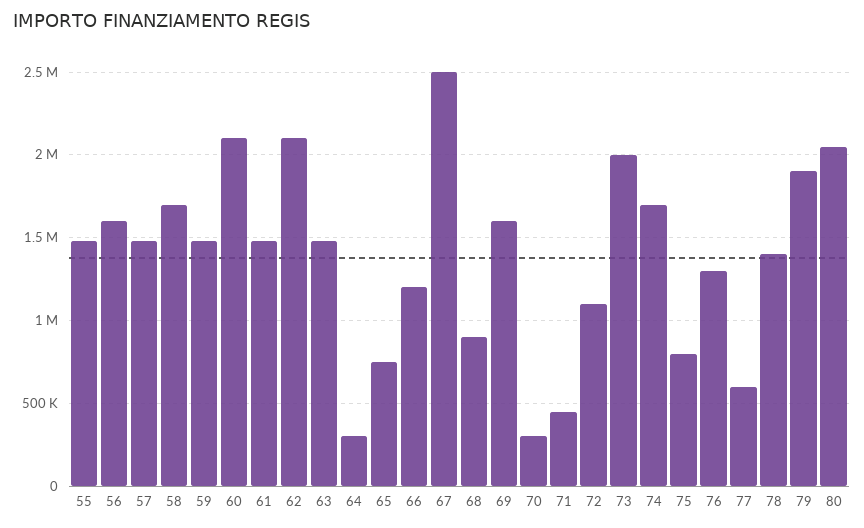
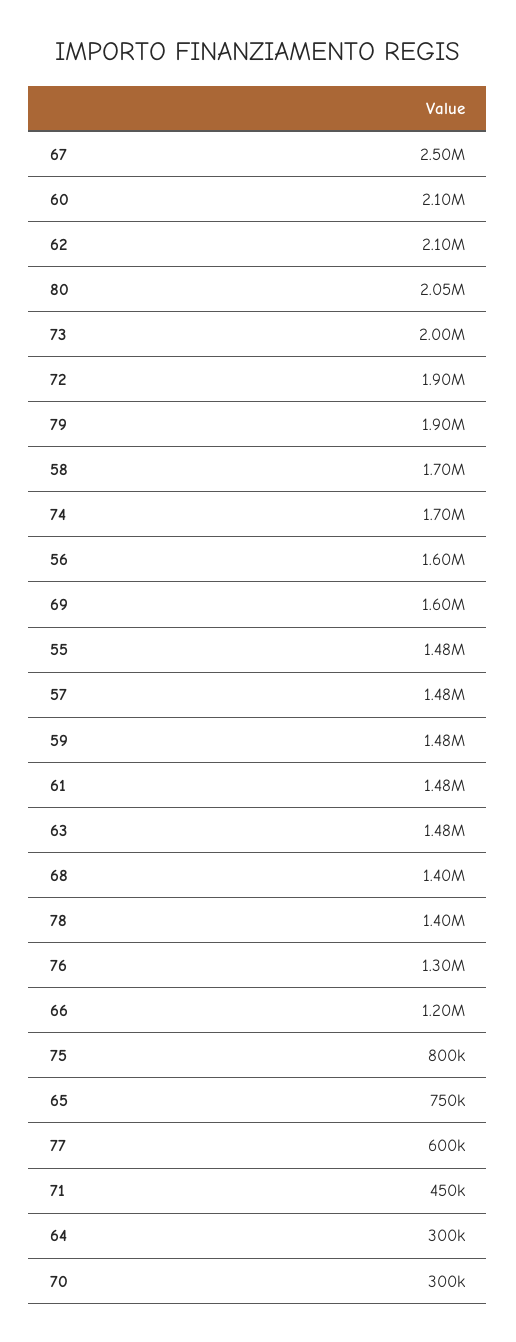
68: 900000 -> 1400000
72: 1100000 -> 1900000

